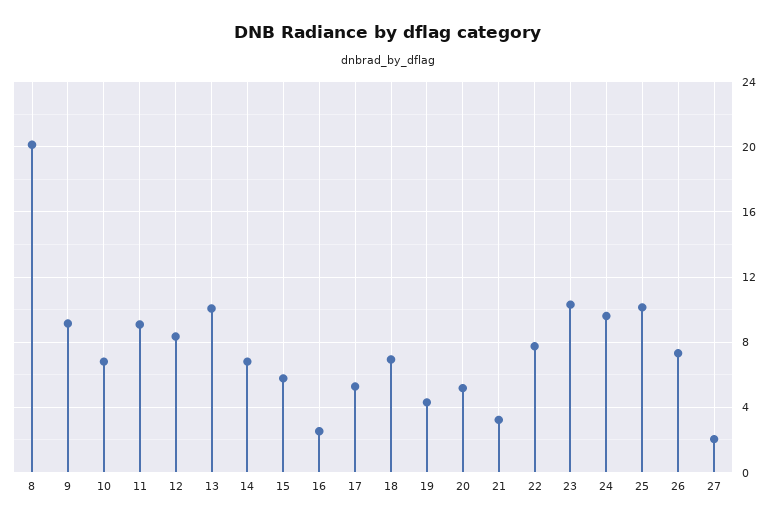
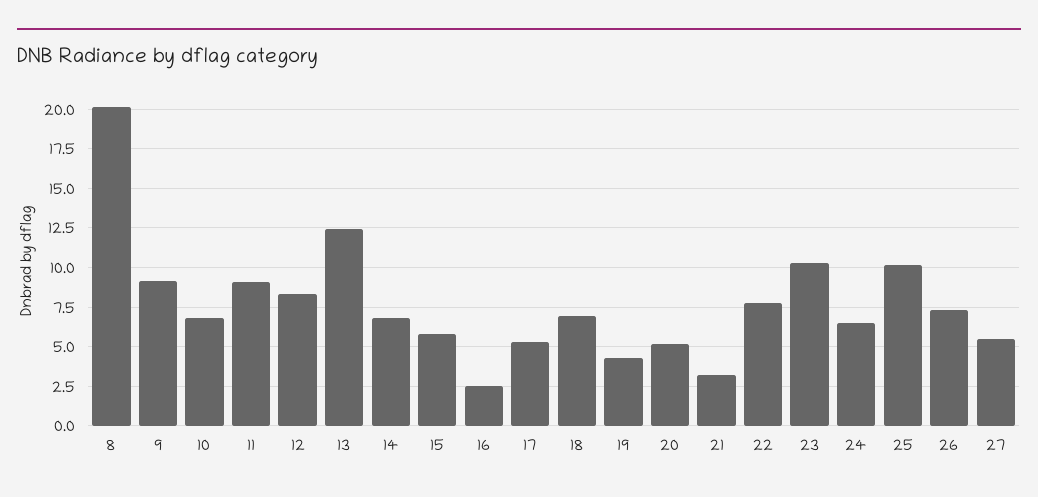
13: 10 -> 12.5
24: 9.5 -> 6.5
27: 2 -> 5.5

